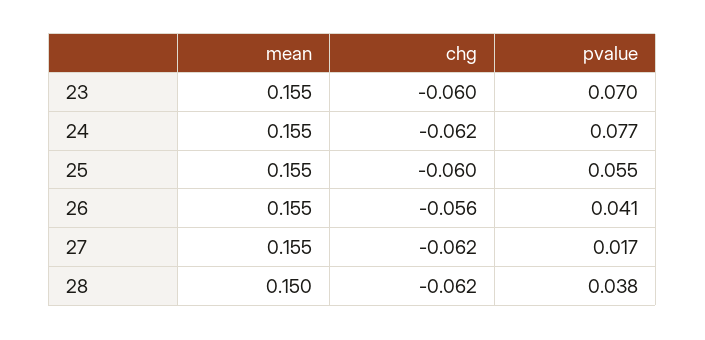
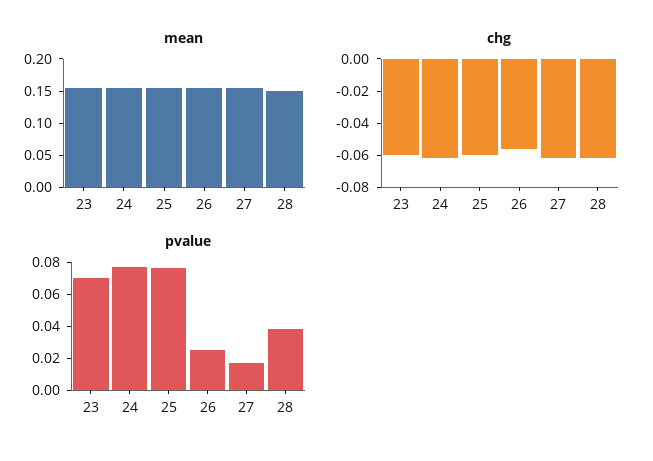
pvalue, 25: 0.055 -> 0.075
pvalue, 26: 0.041 -> 0.025

